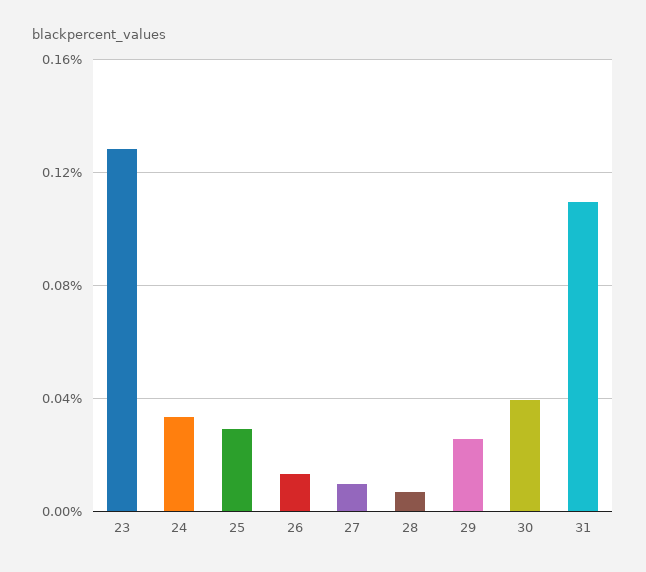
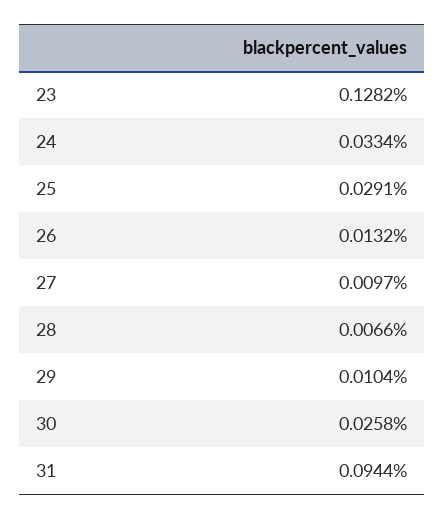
29: 0.025 -> 0.0104
30: 0.04 -> 0.0258
31: 0.11 -> 0.0944

